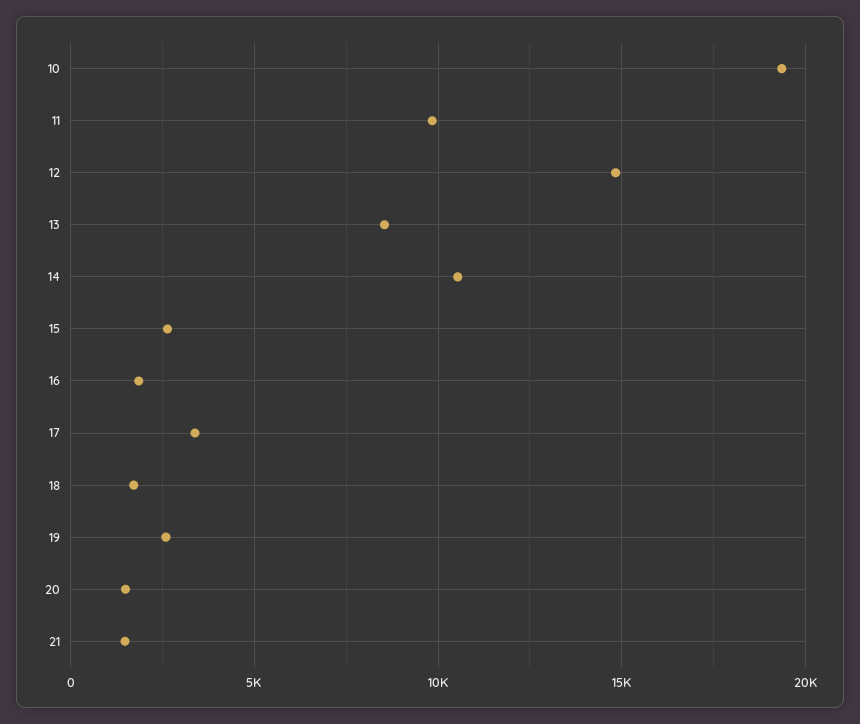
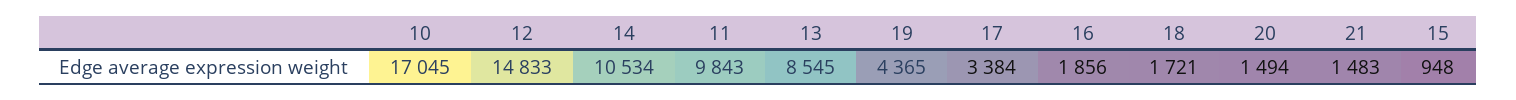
10: 19500 -> 17045
15: 2500 -> 948
19: 2500 -> 4365

